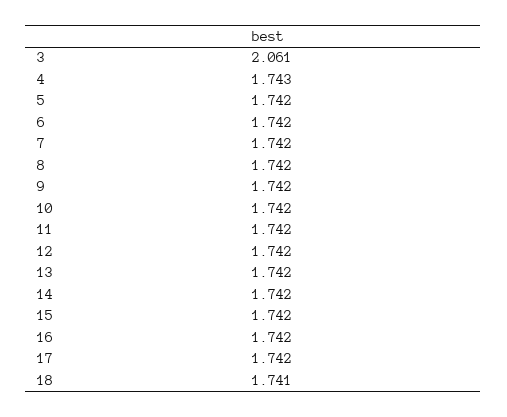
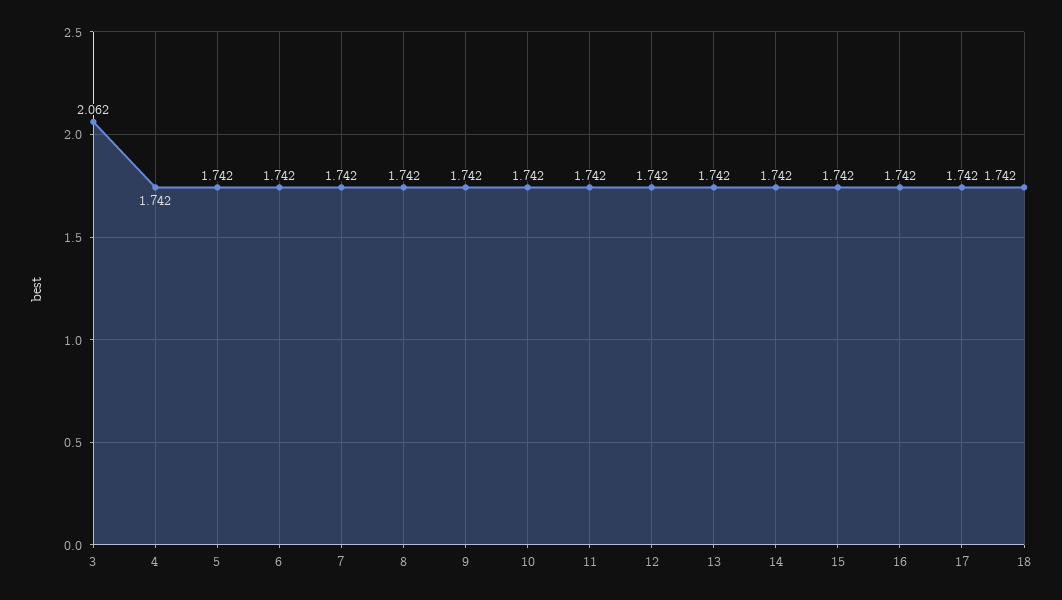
3: 2.061 -> 2.062
4: 1.743 -> 1.742
18: 1.741 -> 1.742

